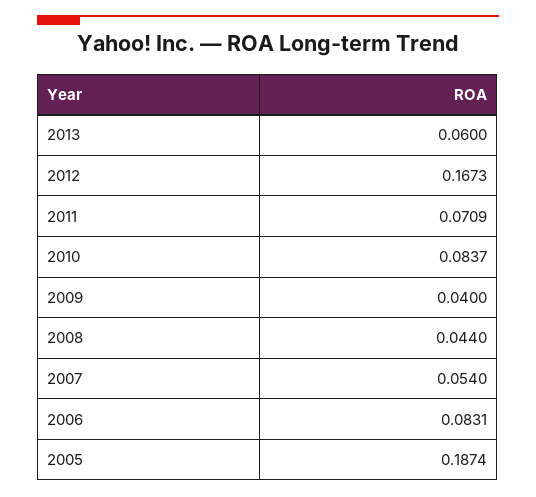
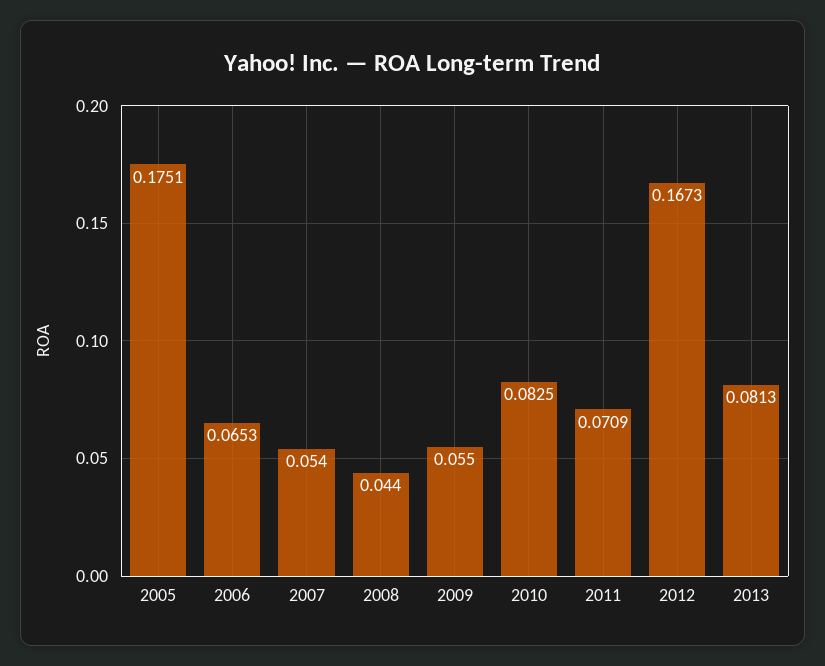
2013: 0.06 -> 0.0813
2010: 0.0837 -> 0.0825
2009: 0.04 -> 0.055
2006: 0.0831 -> 0.0653
2005: 0.1874 -> 0.1751

